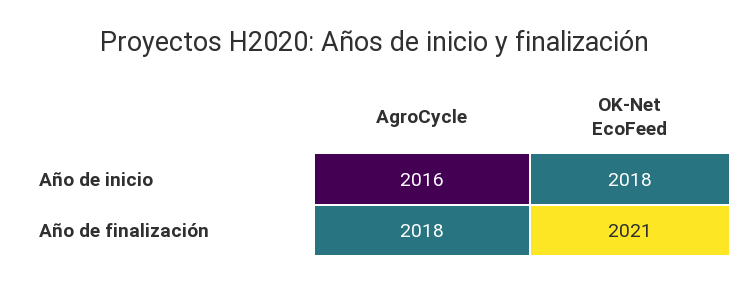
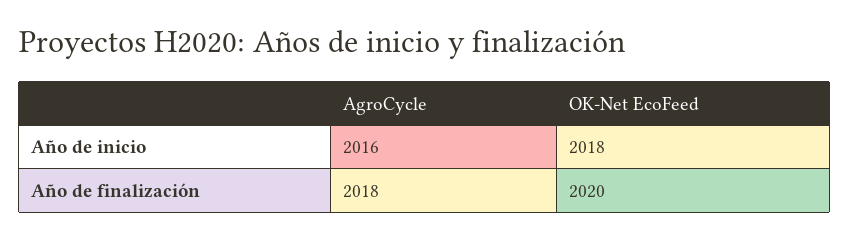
OK-Net EcoFeed, Año de finalización: 2021 -> 2020

